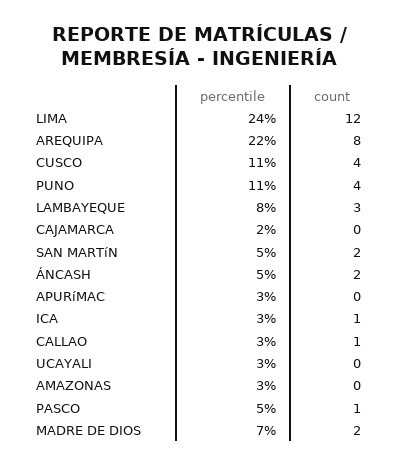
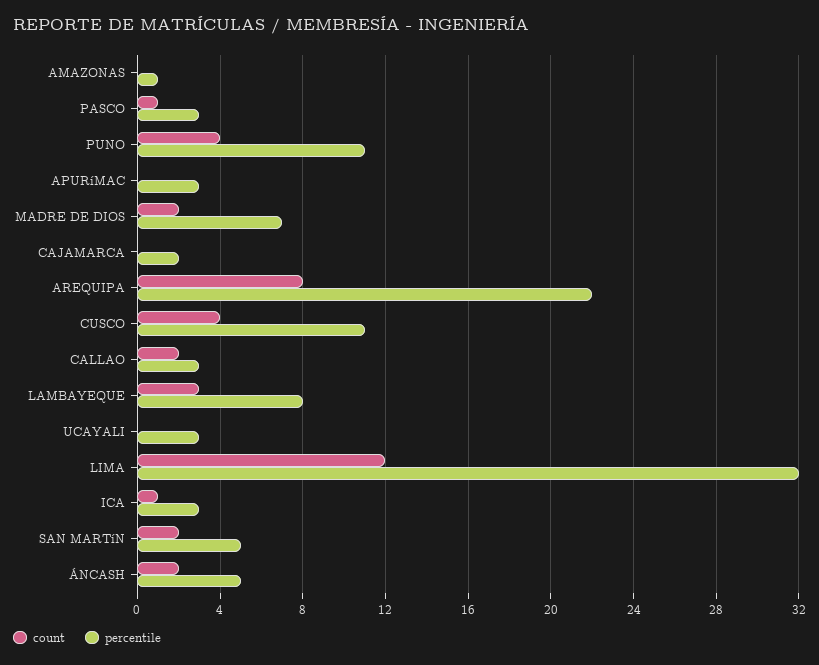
percentile, LIMA: 24 -> 32
count, CALLAO: 1 -> 2
percentile, AMAZONAS: 3 -> 1
percentile, PASCO: 5 -> 3

